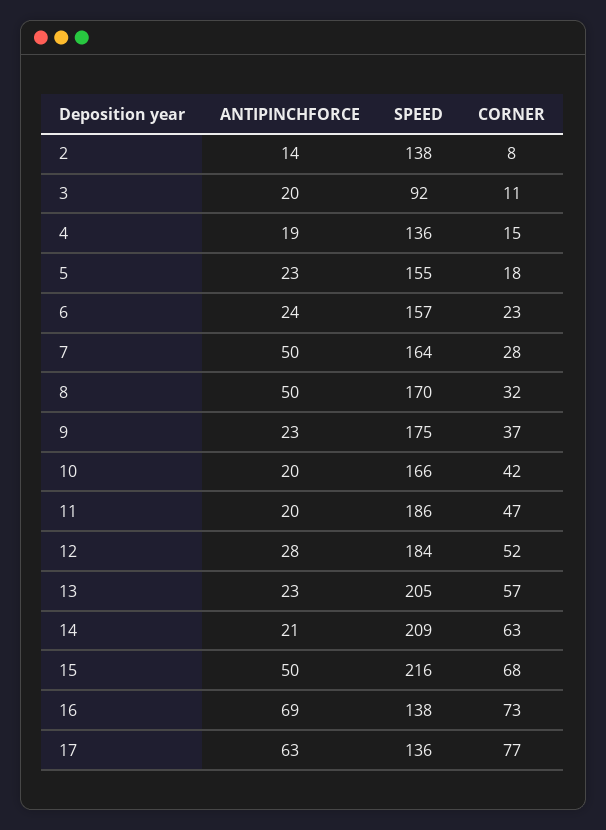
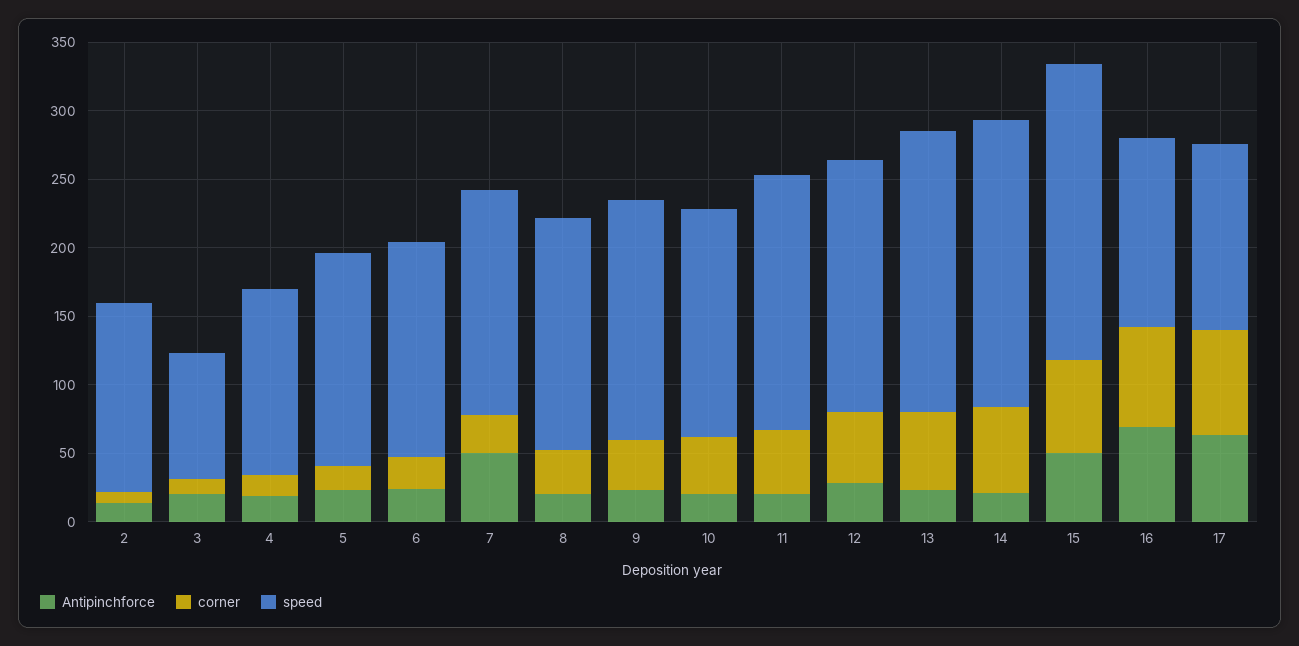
ANTIPINCHFORCE, 8: 50 -> 20

